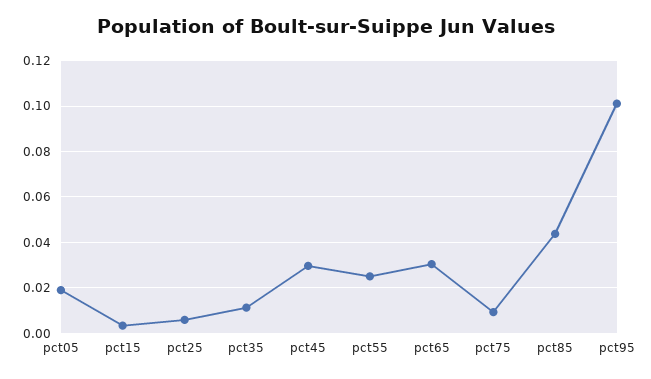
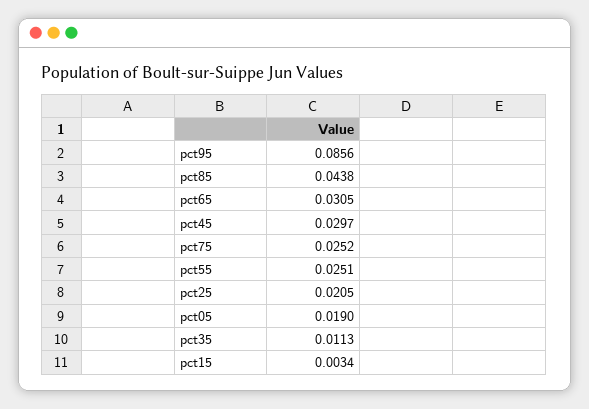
pct25: 0.005 -> 0.0205
pct75: 0.01 -> 0.0252
pct95: 0.1 -> 0.0856

